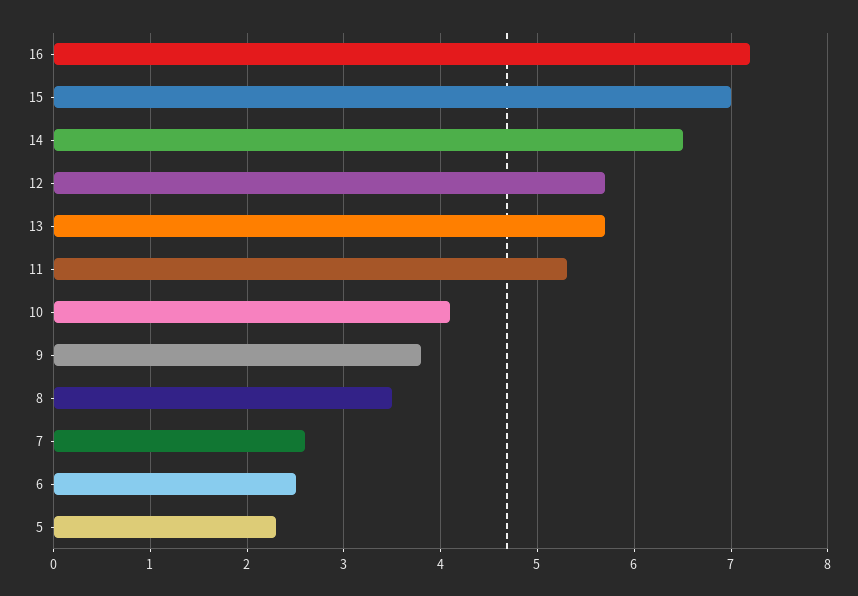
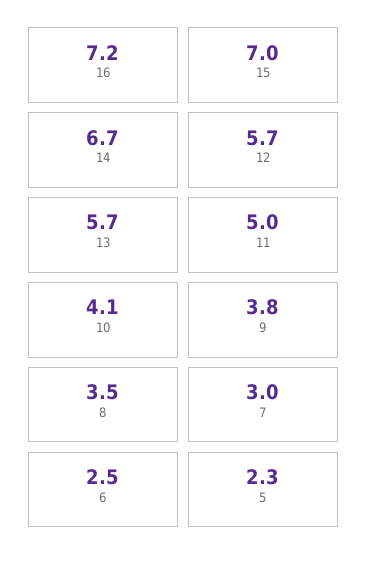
14: 6.5 -> 6.7
11: 5.3 -> 5
7: 2.6 -> 3

